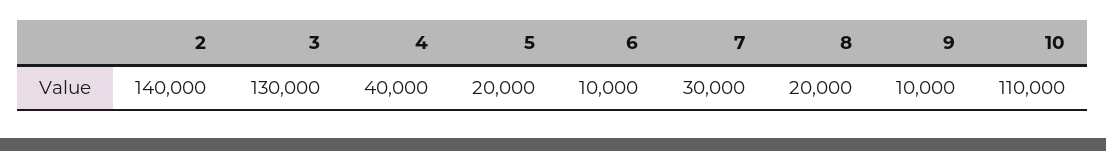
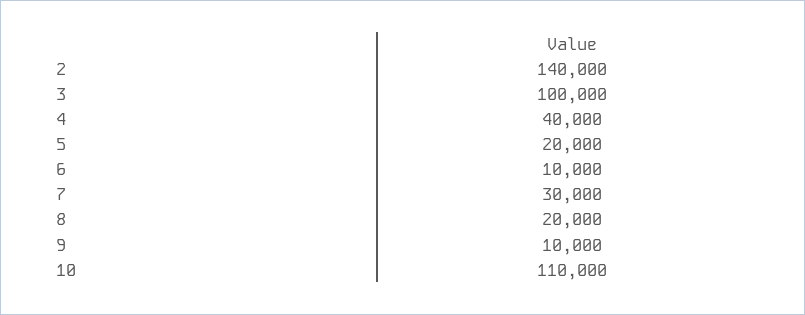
3: 130000 -> 100000

